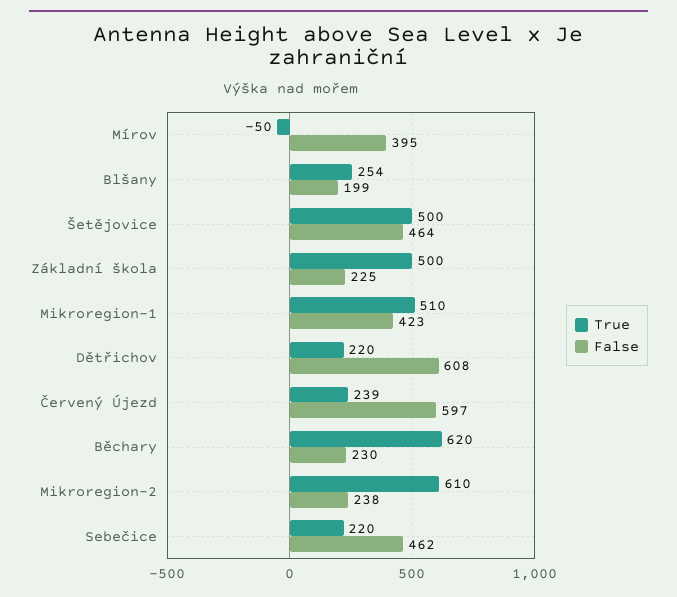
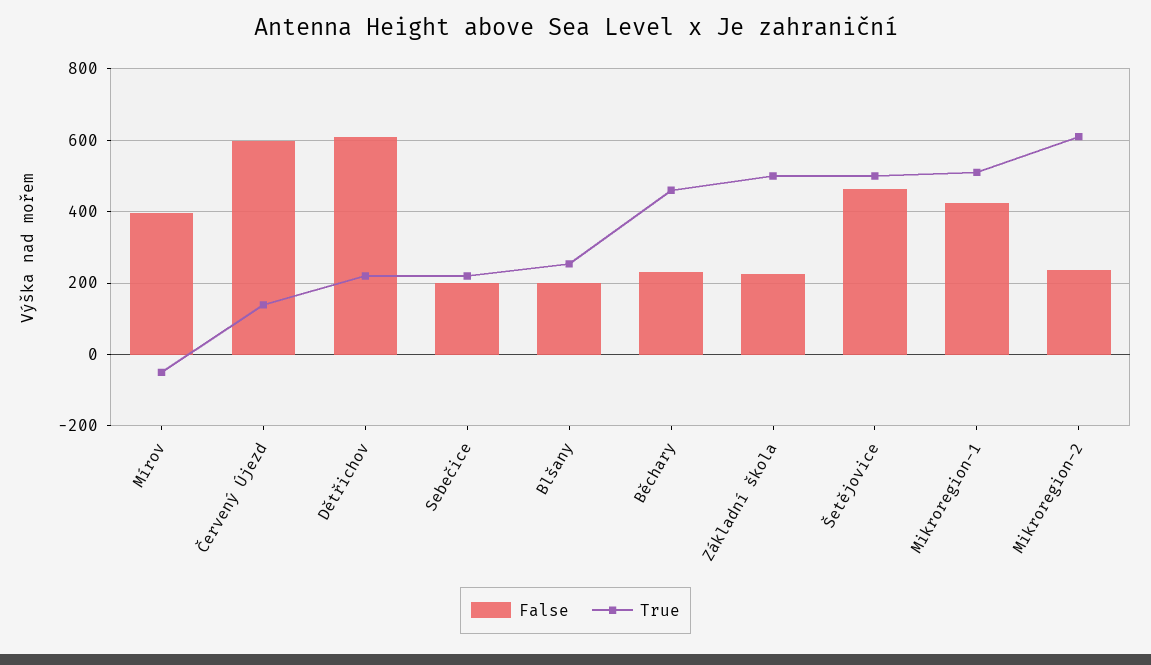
True, Červený Újezd: 239 -> 140
True, Běchary: 620 -> 460
False, Sebečice: 462 -> 200

